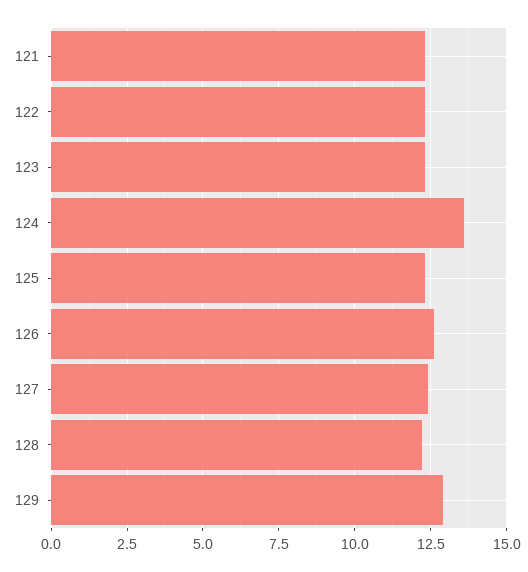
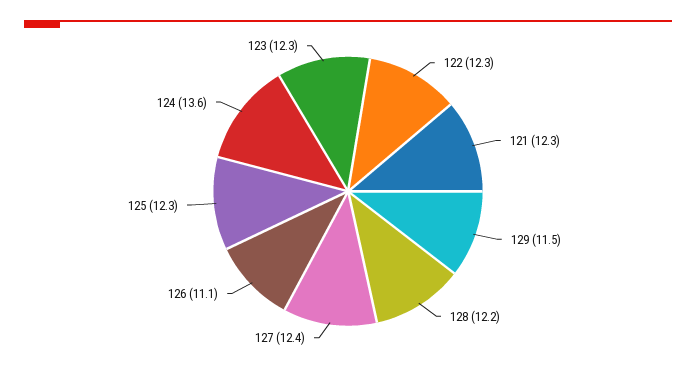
126: 12.5 -> 11.1
129: 13 -> 11.5

